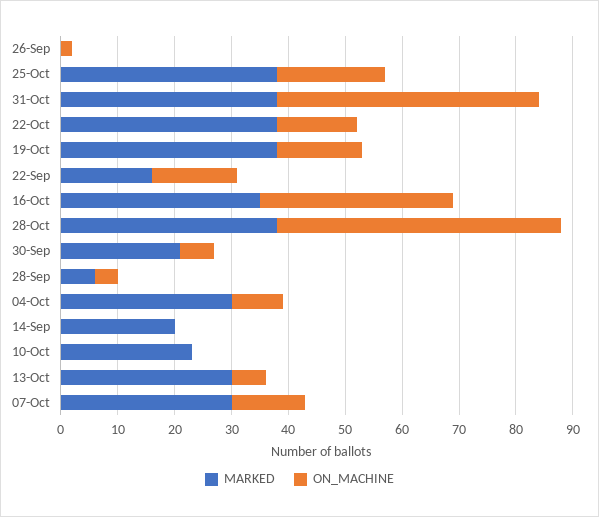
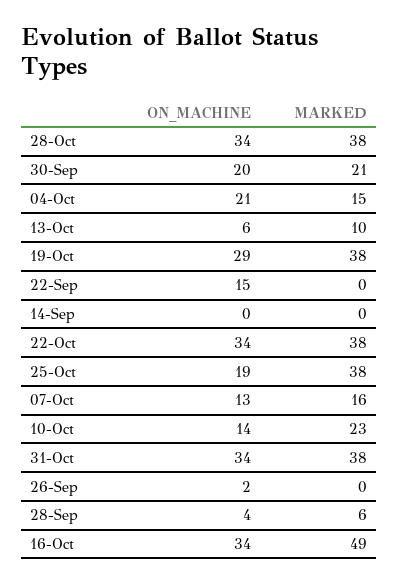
ON_MACHINE, 31-Oct: 45 -> 34
ON_MACHINE, 22-Oct: 15 -> 34
ON_MACHINE, 19-Oct: 15 -> 29
MARKED, 22-Sep: 15 -> 0
MARKED, 16-Oct: 35 -> 49
ON_MACHINE, 28-Oct: 50 -> 34
ON_MACHINE, 30-Sep: 5 -> 20
MARKED, 04-Oct: 30 -> 15
ON_MACHINE, 04-Oct: 10 -> 21
MARKED, 14-Sep: 20 -> 0
ON_MACHINE, 10-Oct: 0 -> 14
MARKED, 13-Oct: 30 -> 10
MARKED, 07-Oct: 30 -> 16

